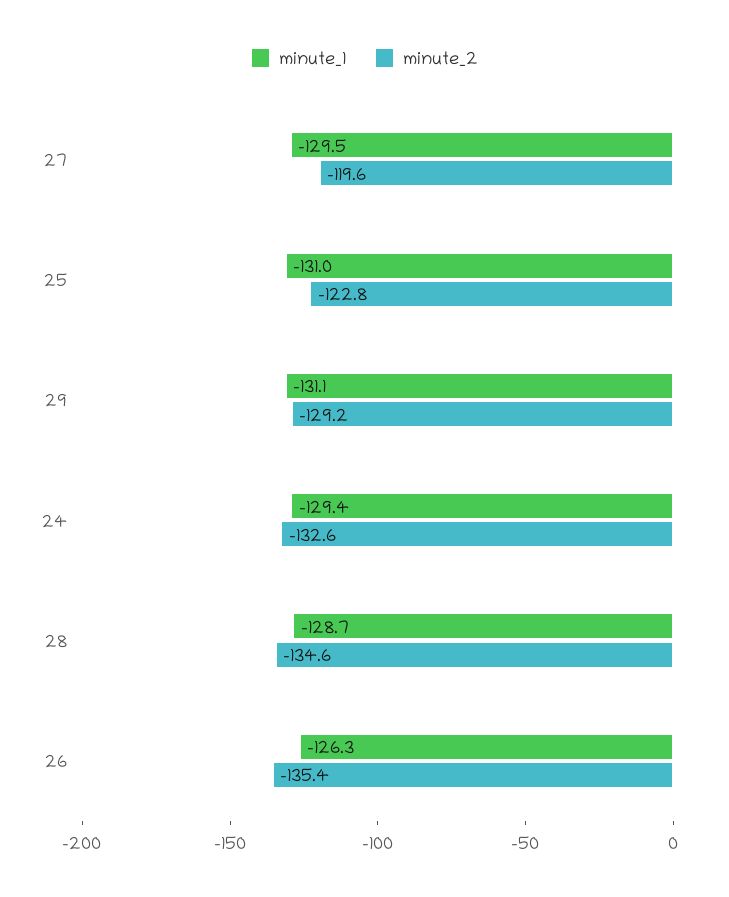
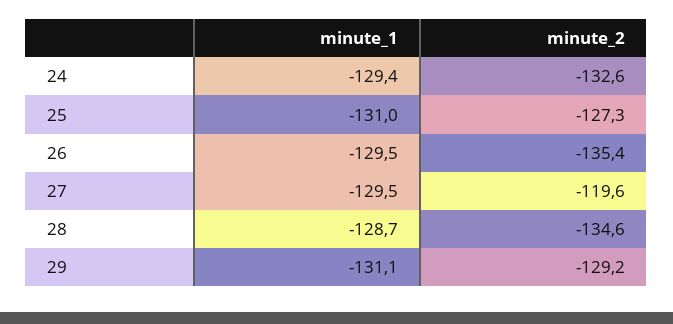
minute_2, 25: -122.8 -> -127.3
minute_1, 26: -126.3 -> -129.5

